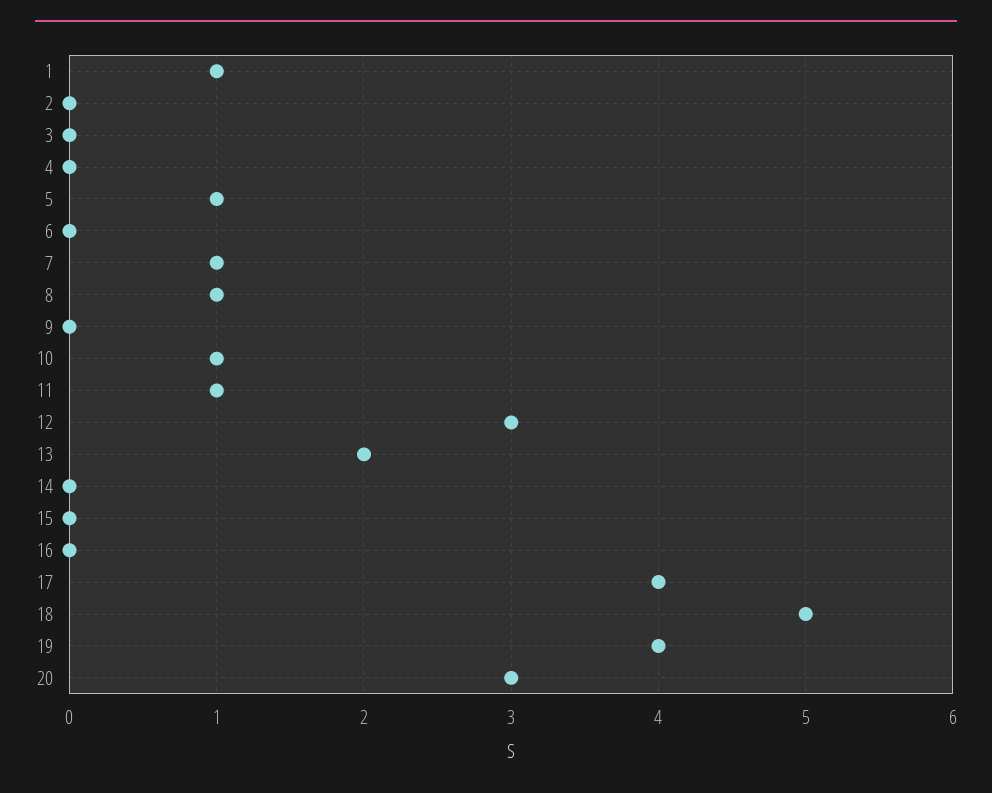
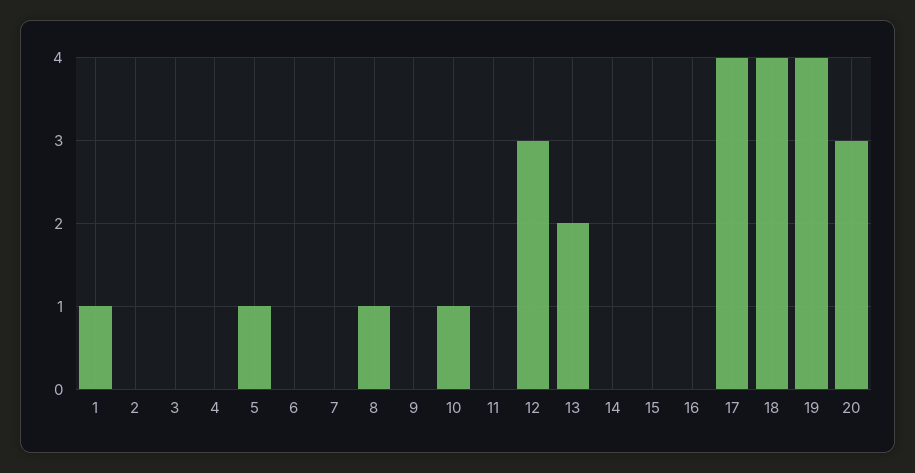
7: 1 -> 0
11: 1 -> 0
18: 5 -> 4

